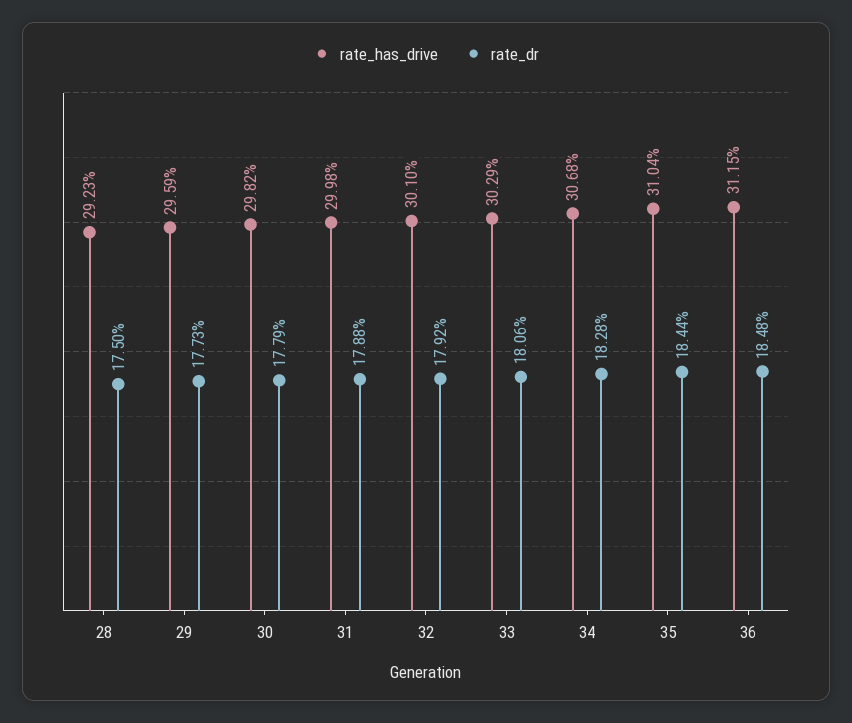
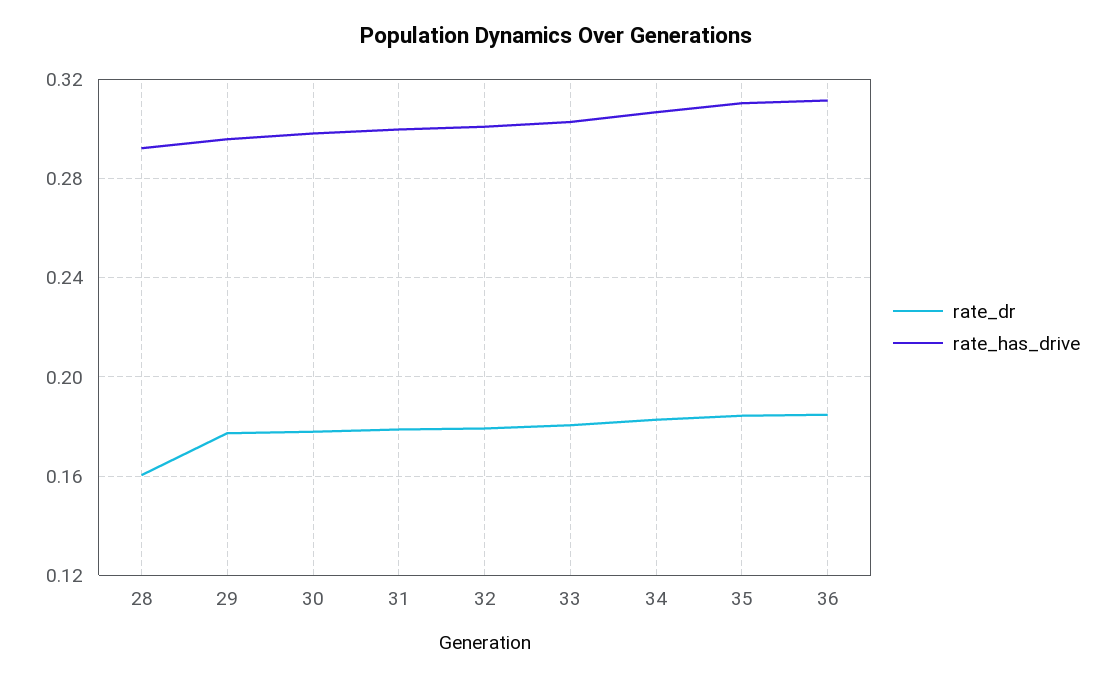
rate_dr, 28: 0.175 -> 0.16

